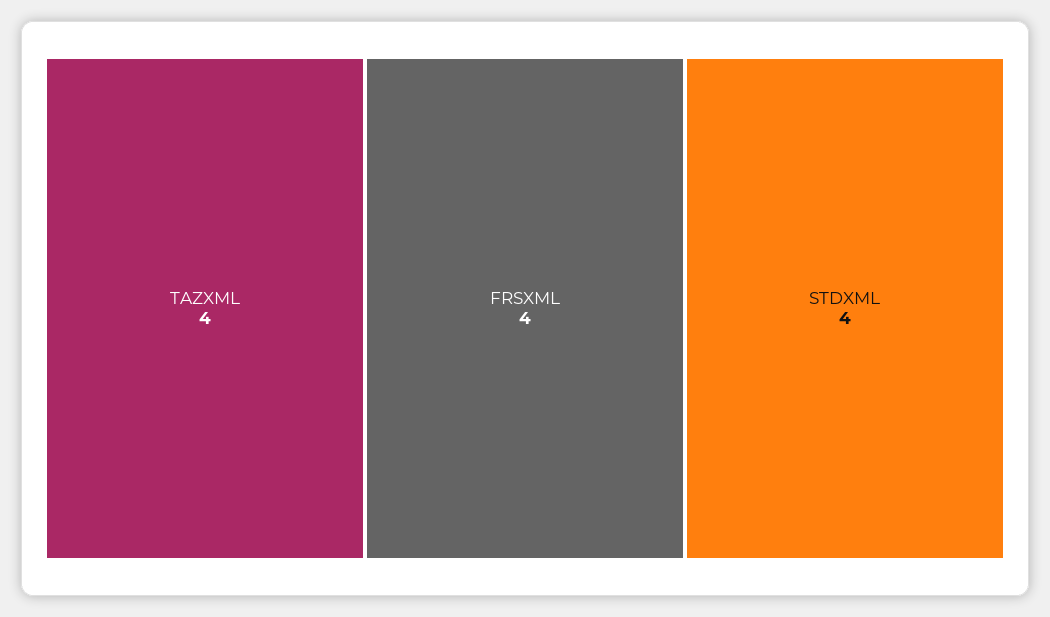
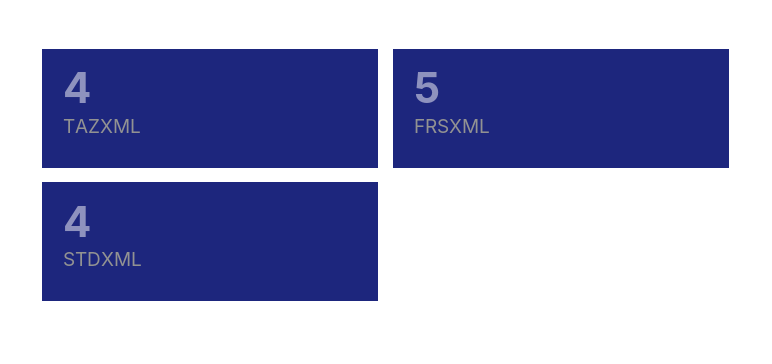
FRSXML: 4 -> 5

